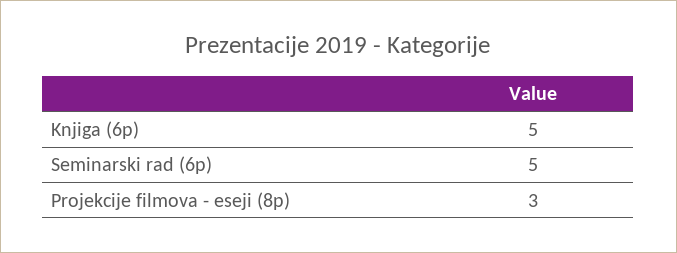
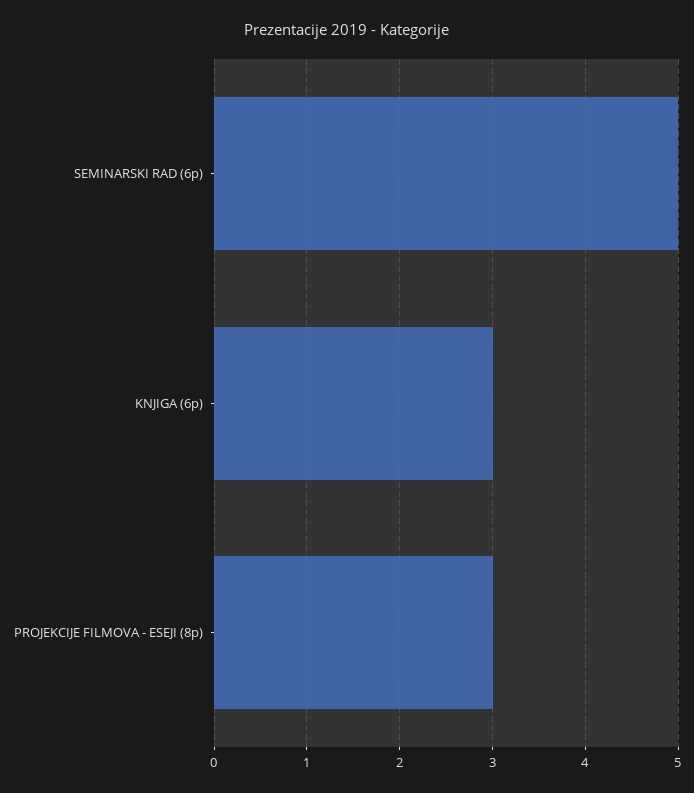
Knjiga (6p): 5 -> 3

